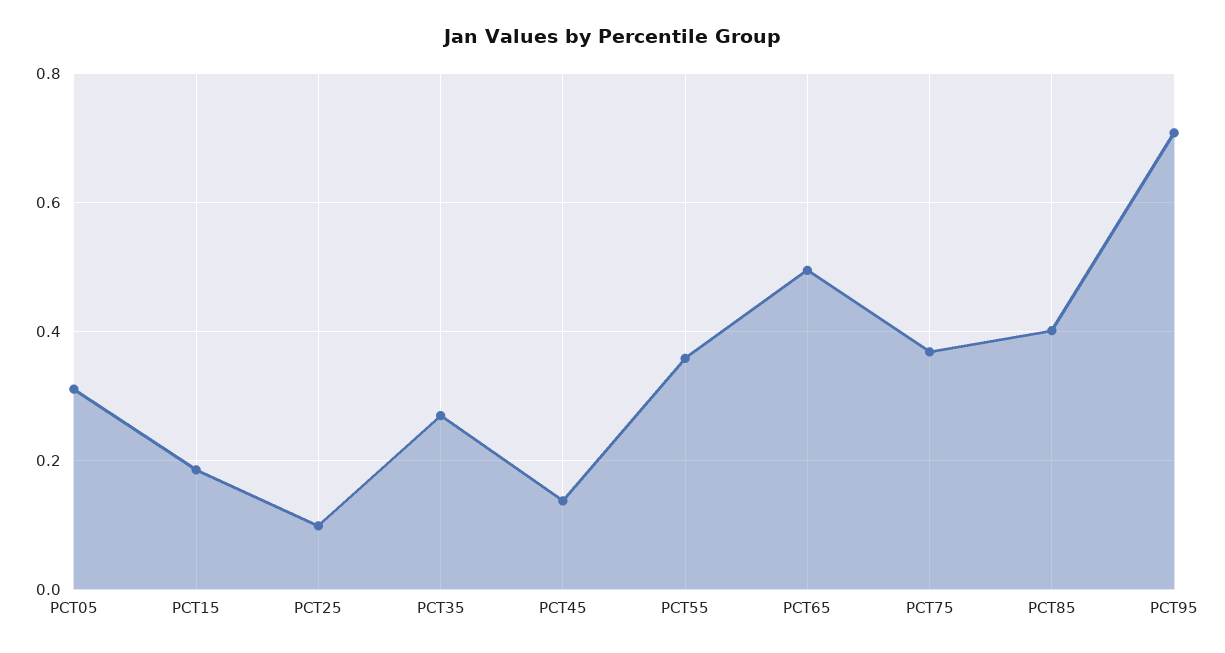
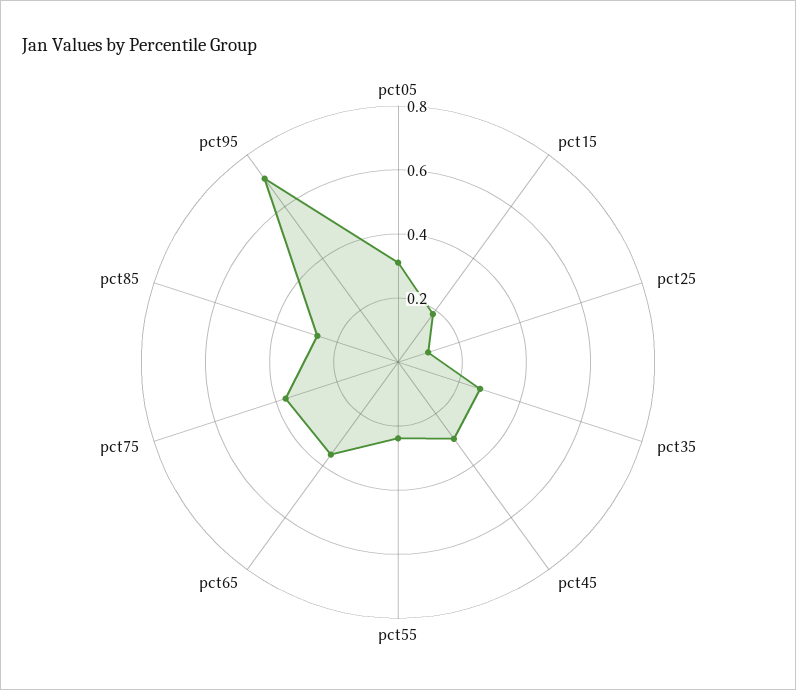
PCT45: 0.14 -> 0.3
PCT55: 0.36 -> 0.25
PCT65: 0.5 -> 0.35
PCT85: 0.4 -> 0.25

